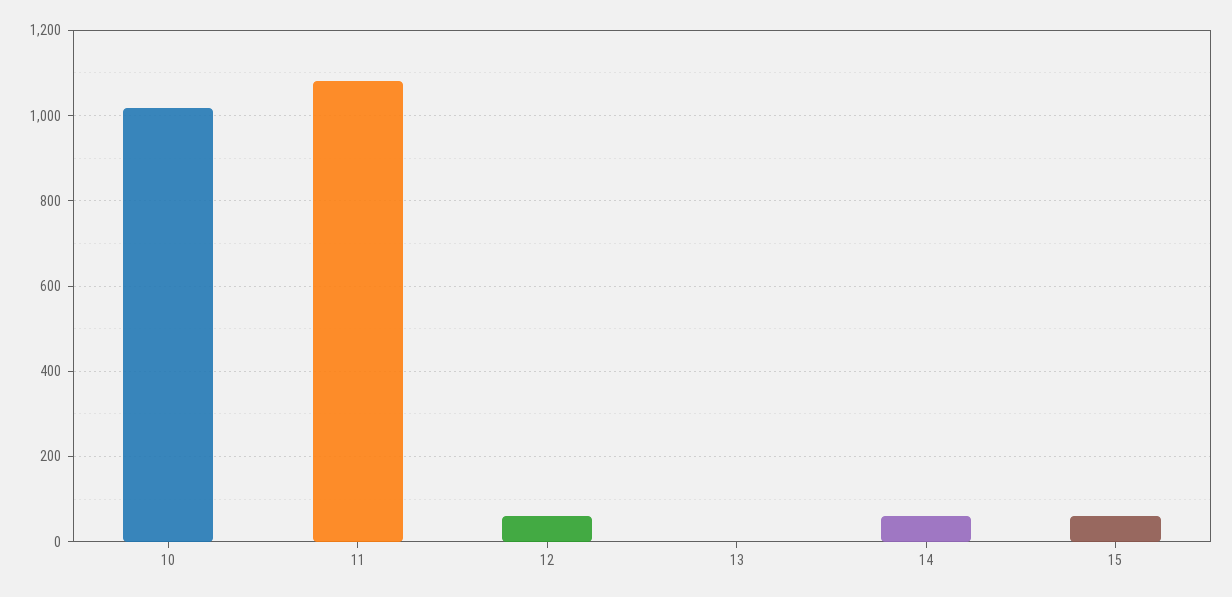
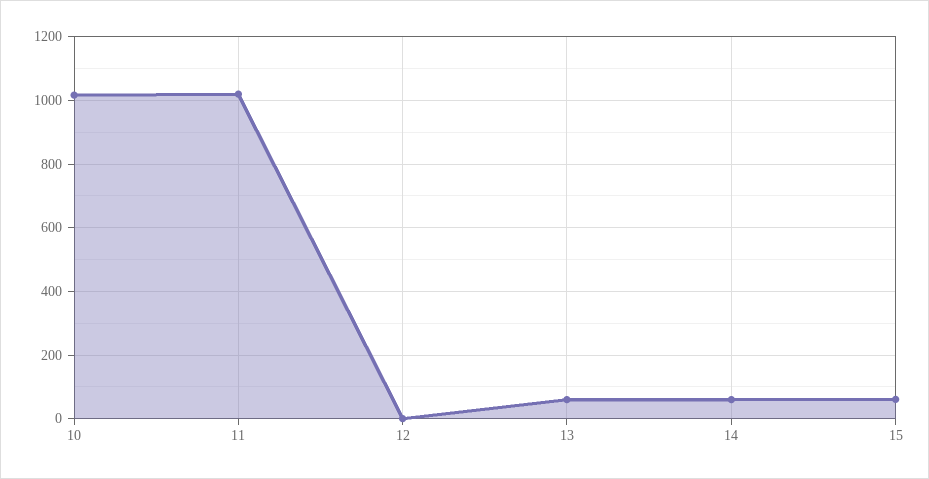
11: 1080 -> 1020
12: 60 -> 0
13: 0 -> 60

